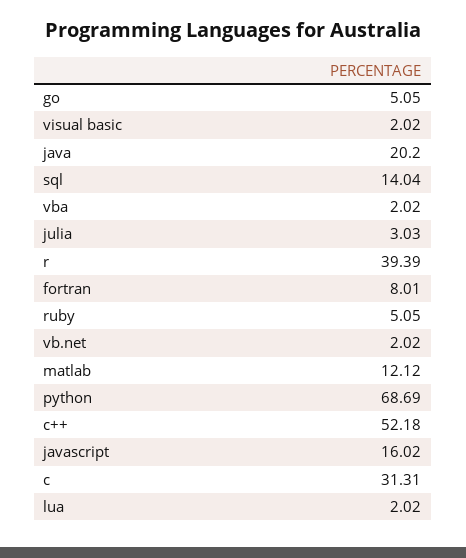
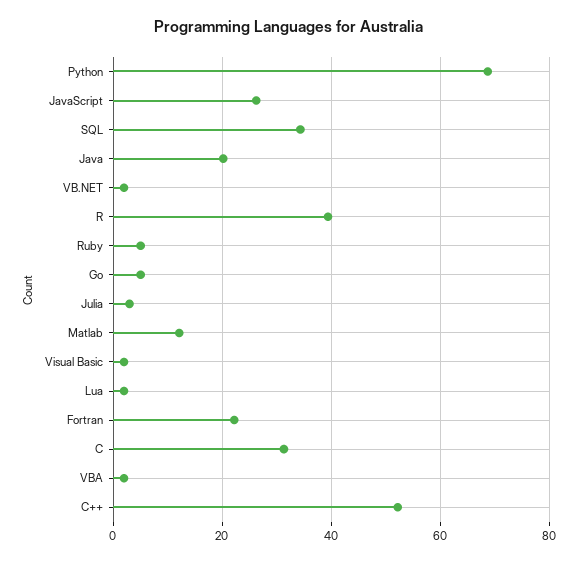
sql: 14.04 -> 34
fortran: 8.01 -> 22
javascript: 16.02 -> 26

